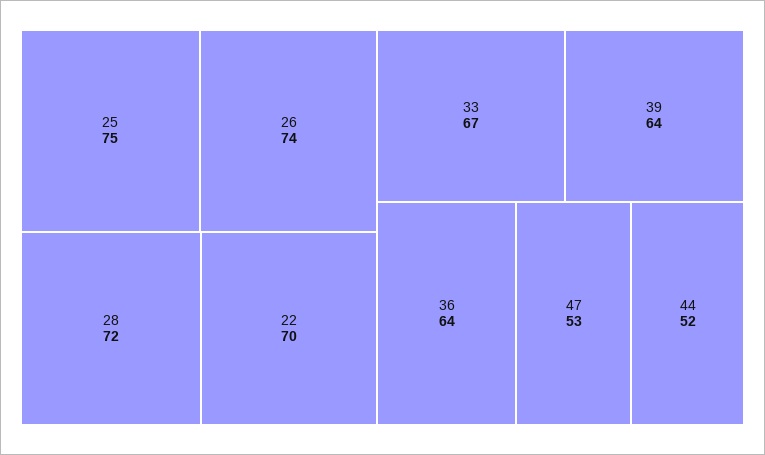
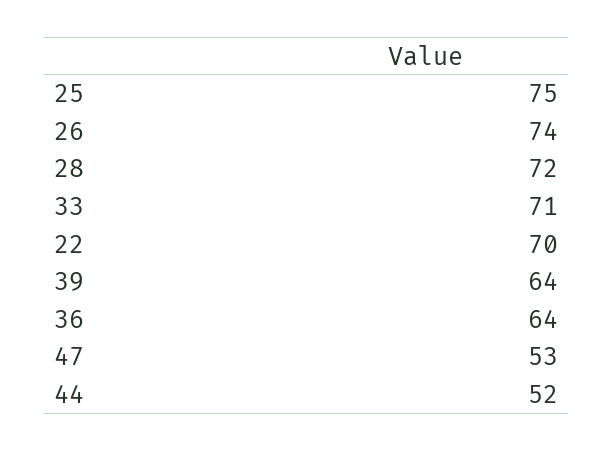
33: 67 -> 71

